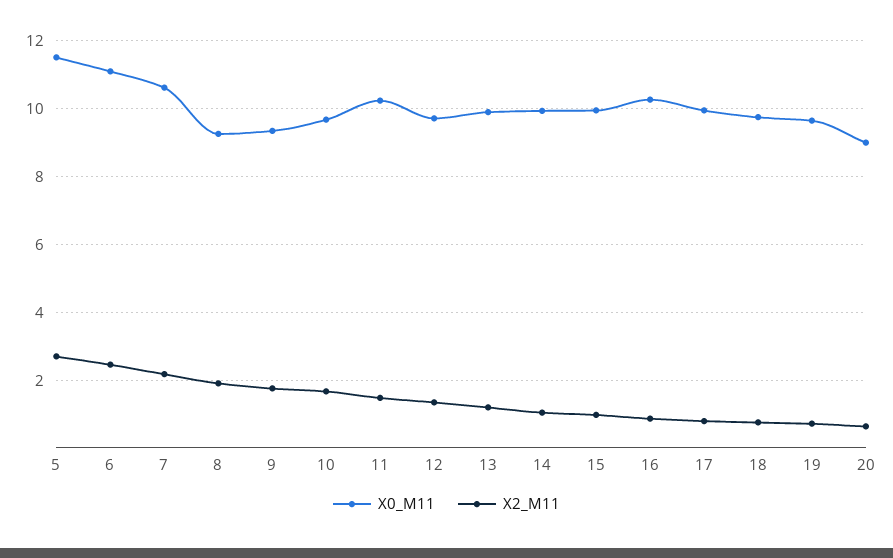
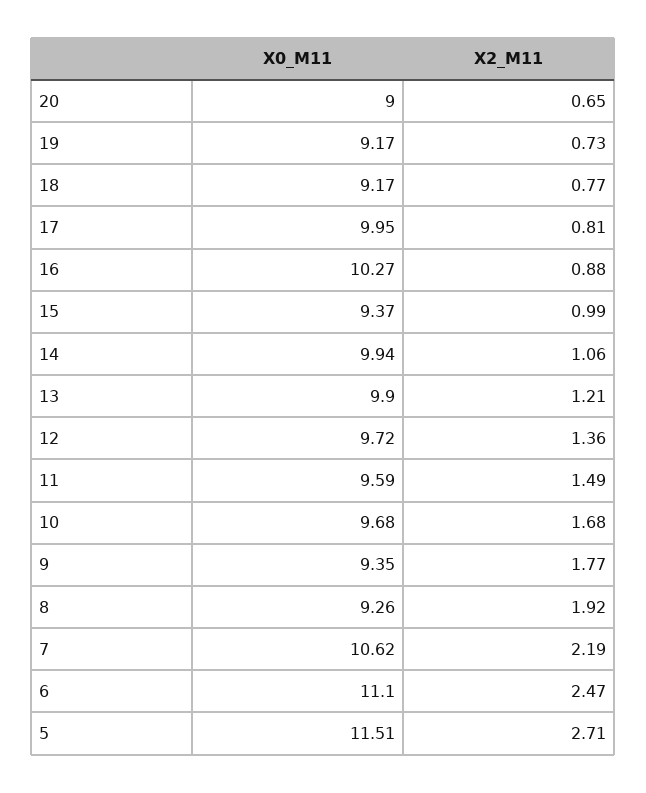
X0_M11, 11: 10.2 -> 9.59
X0_M11, 15: 10 -> 9.37
X0_M11, 18: 9.8 -> 9.17
X0_M11, 19: 9.6 -> 9.17

